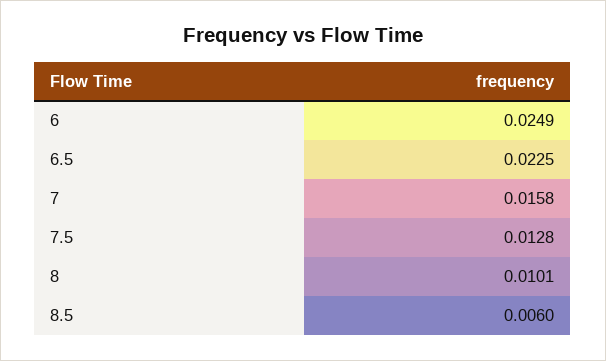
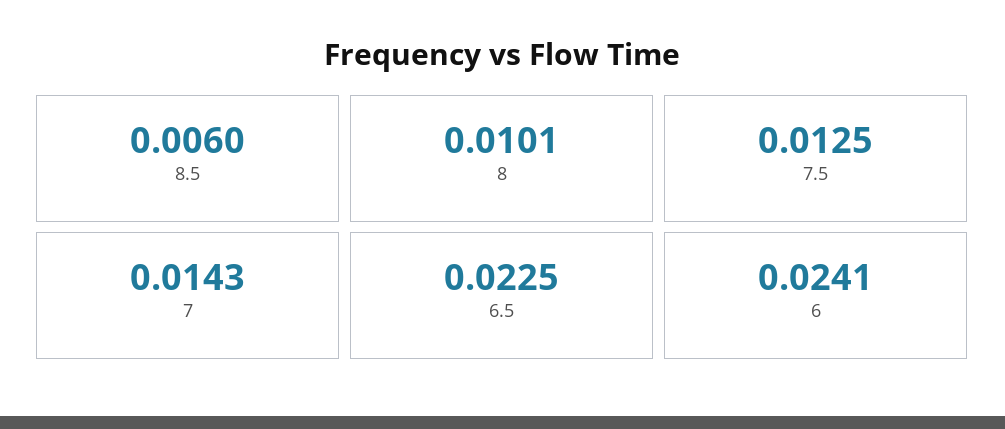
6: 0.0249 -> 0.0241
7: 0.0158 -> 0.0143
7.5: 0.0128 -> 0.0125

